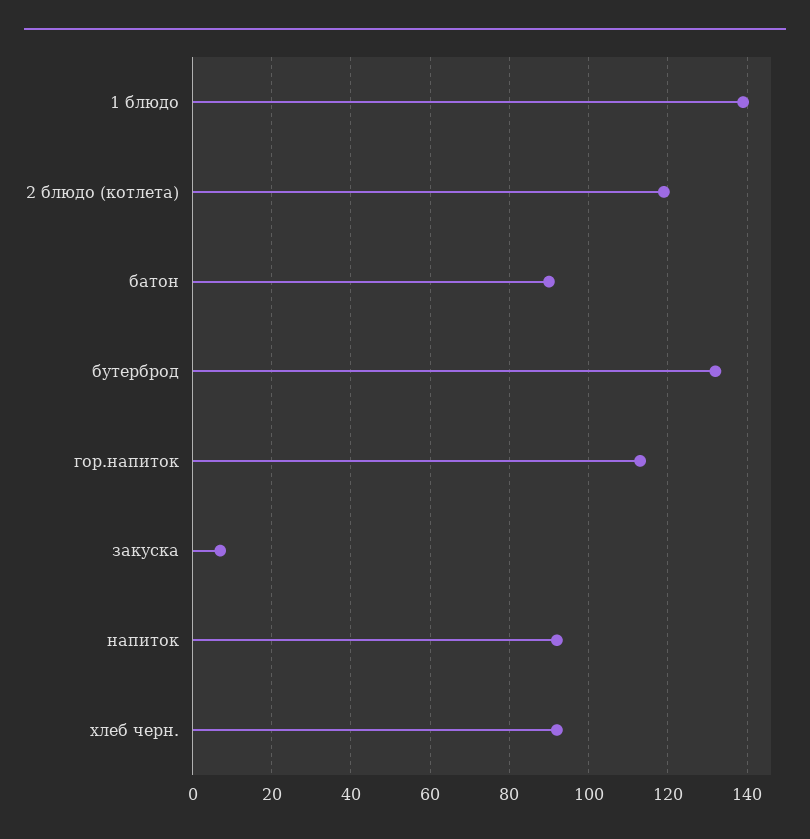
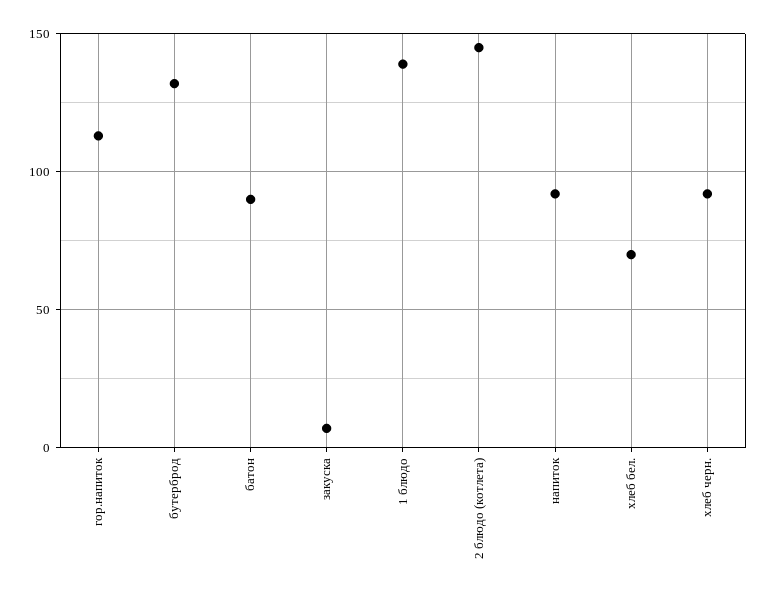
2 блюдо (котлета): 120 -> 145
хлеб бел.: none -> 70

